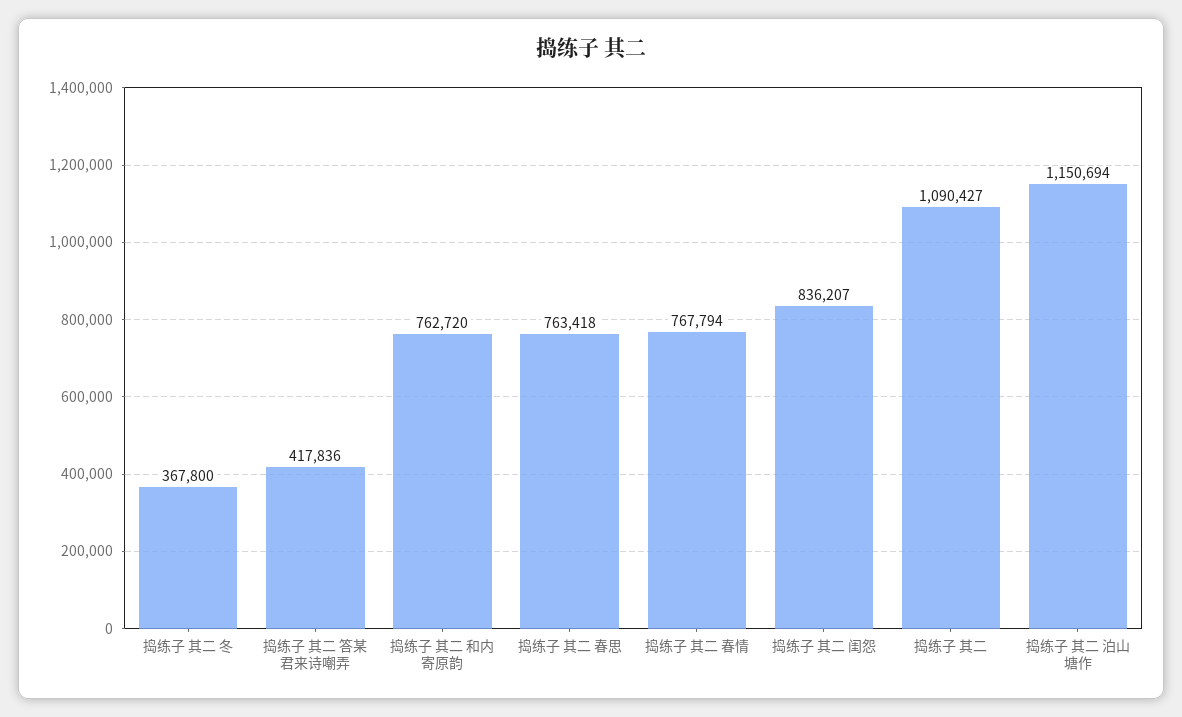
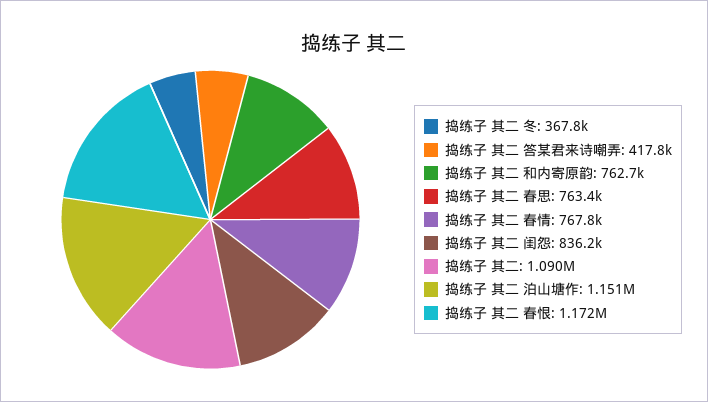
捣练子 其二 春恨: none -> 1172000

